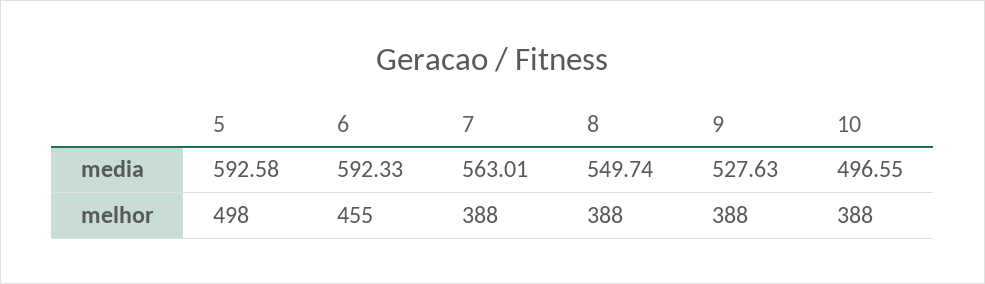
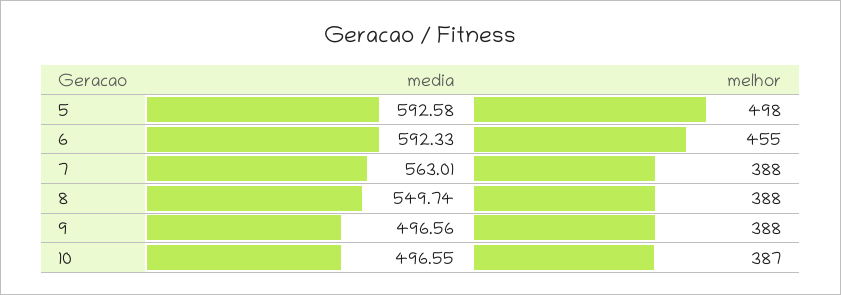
9, media: 527.63 -> 496.56
10, melhor: 388 -> 387

